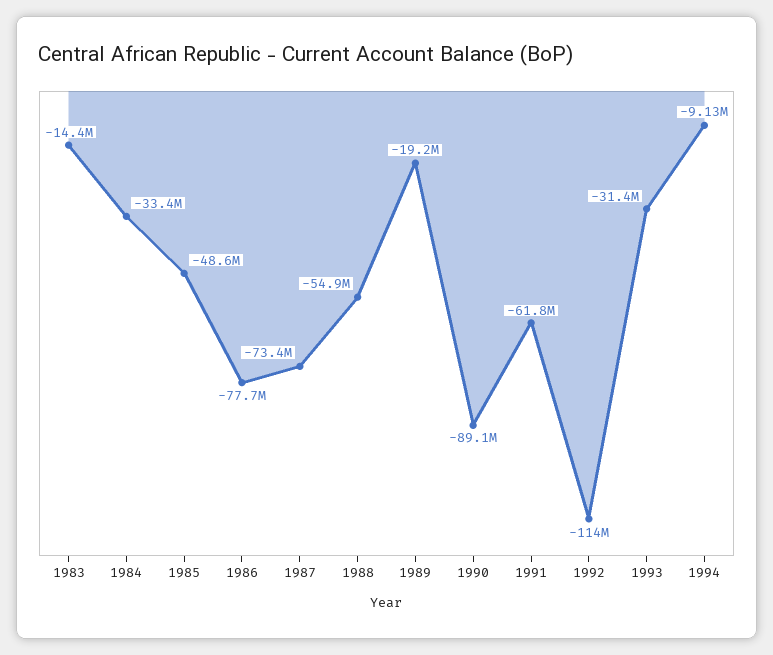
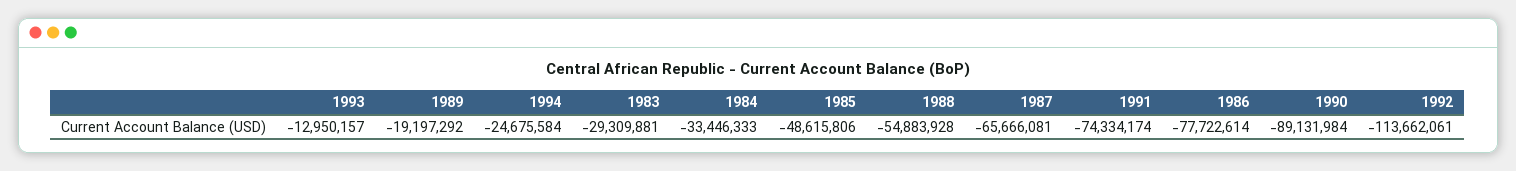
1983: -14400000 -> -29309881
1987: -73400000 -> -65666081
1991: -61800000 -> -74334174
1993: -31400000 -> -12950157
1994: -9130000 -> -24675584

